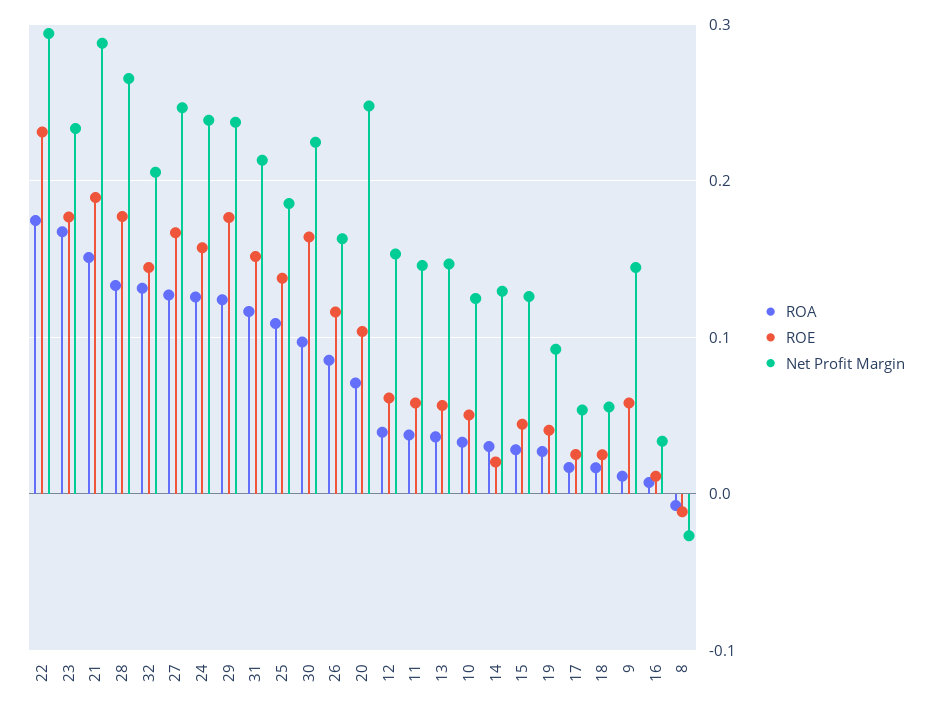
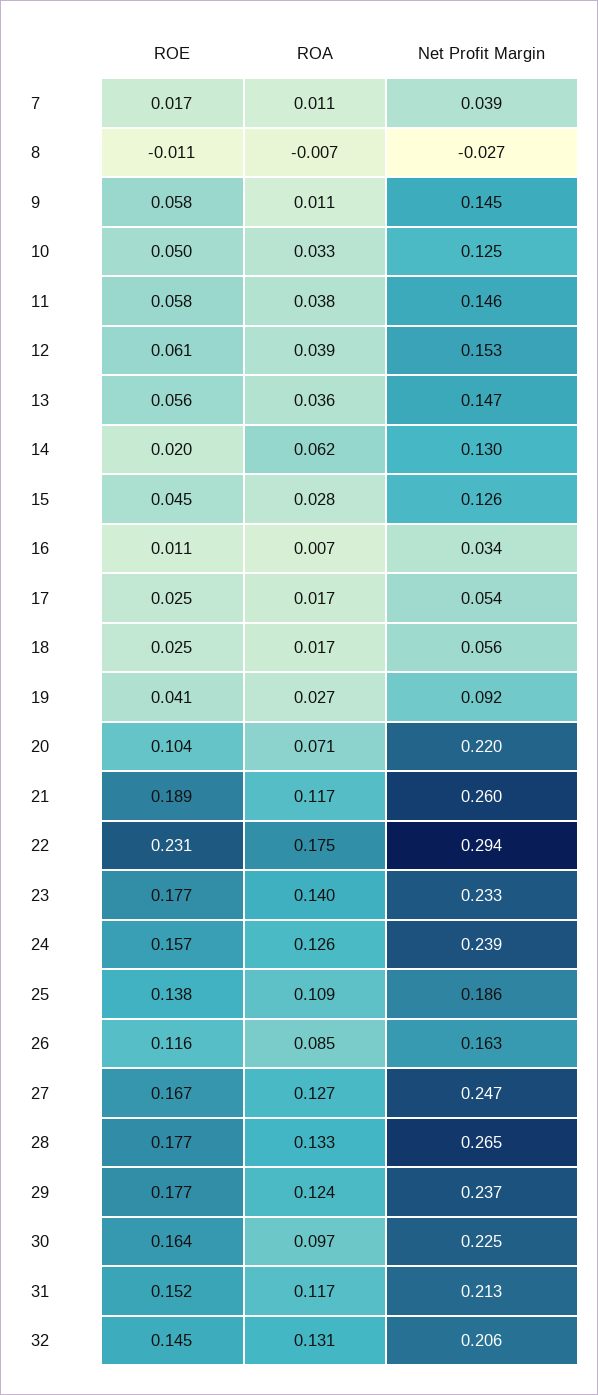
ROA, 23: 0.17 -> 0.14
ROA, 21: 0.15 -> 0.117
Net Profit Margin, 21: 0.29 -> 0.26
Net Profit Margin, 20: 0.25 -> 0.22
ROA, 14: 0.03 -> 0.062
ROE, 7: none -> 0.017
ROA, 7: none -> 0.011
Net Profit Margin, 7: none -> 0.039

